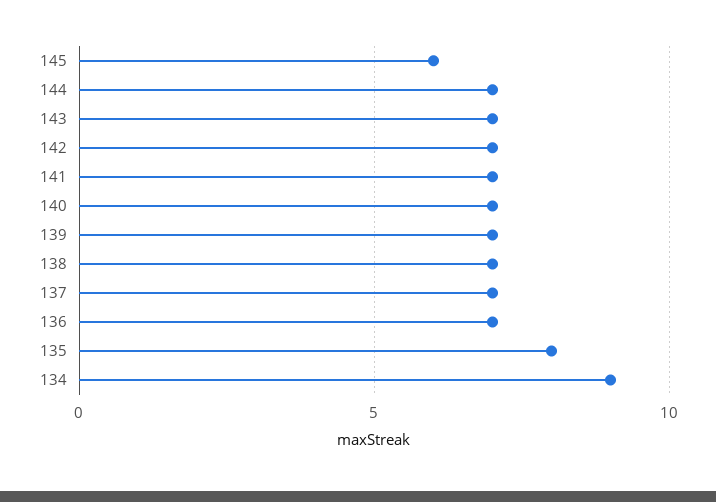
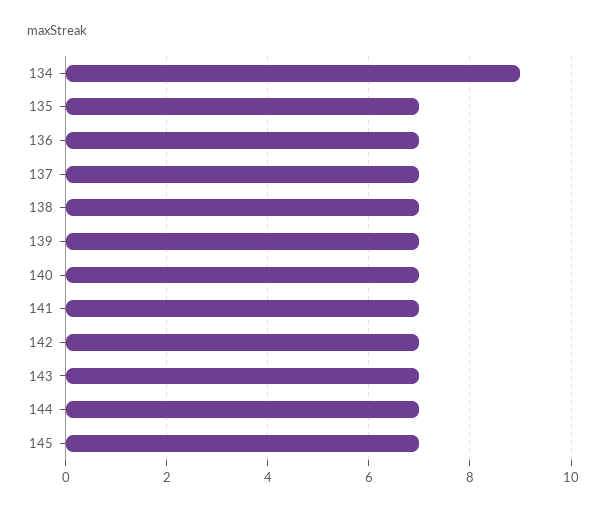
145: 6 -> 7
135: 8 -> 7

